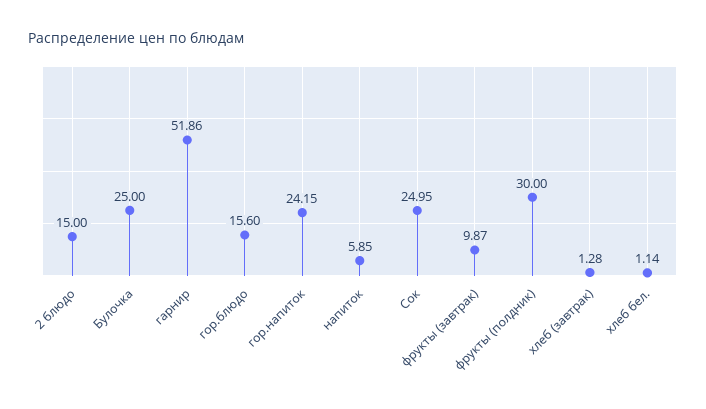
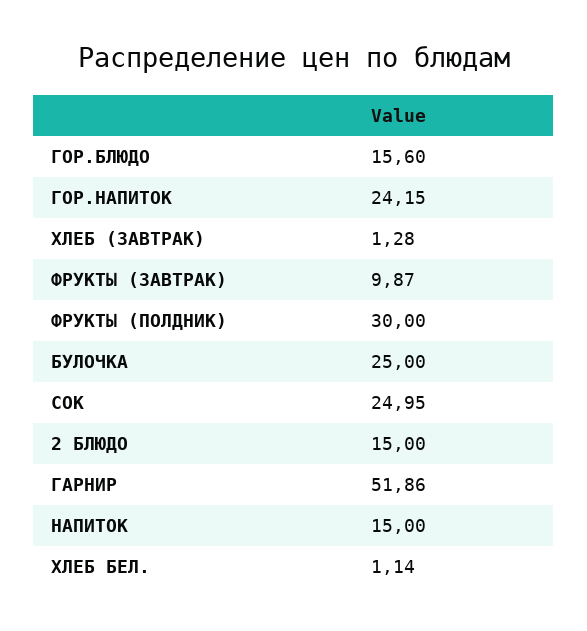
напиток: 5.85 -> 15

